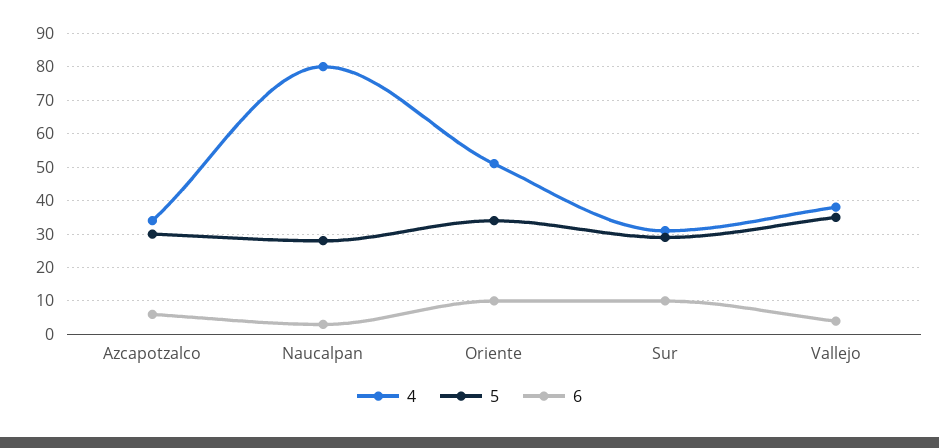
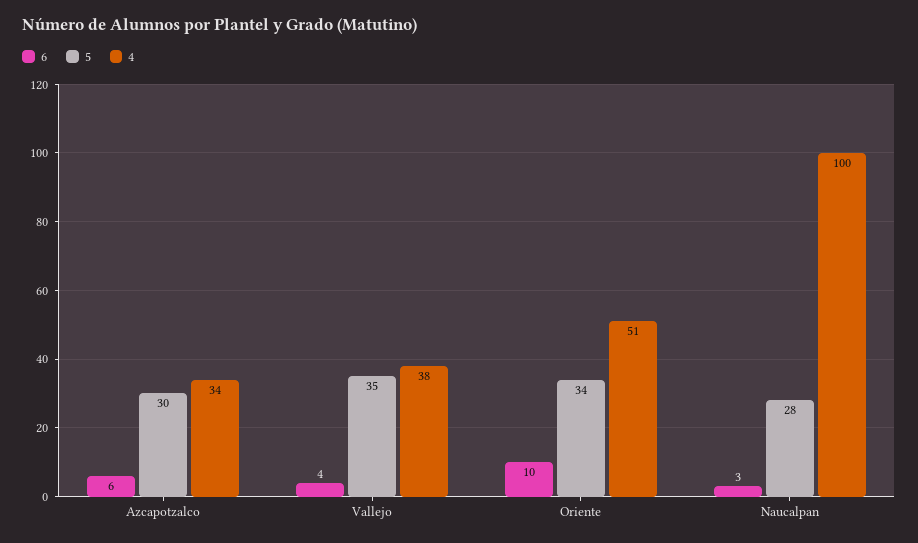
4, Naucalpan: 80 -> 100
4, Sur: 30 -> none
5, Sur: 30 -> none
6, Sur: 10 -> none

